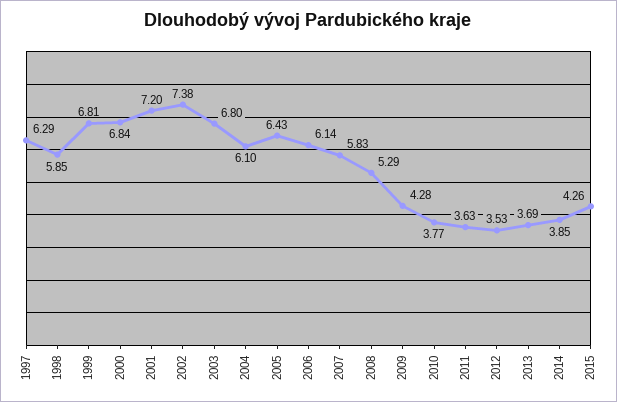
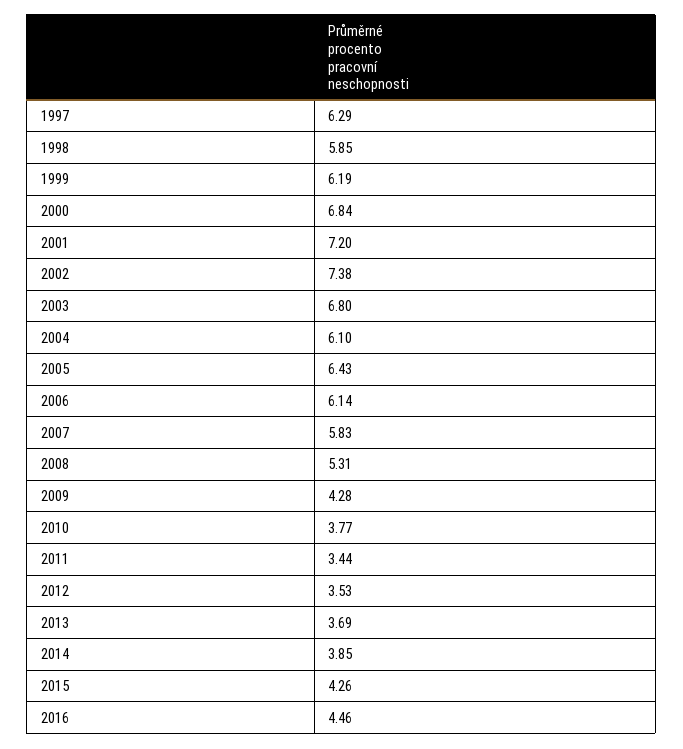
1999: 6.81 -> 6.19
2008: 5.29 -> 5.31
2011: 3.63 -> 3.44
2016: none -> 4.46

